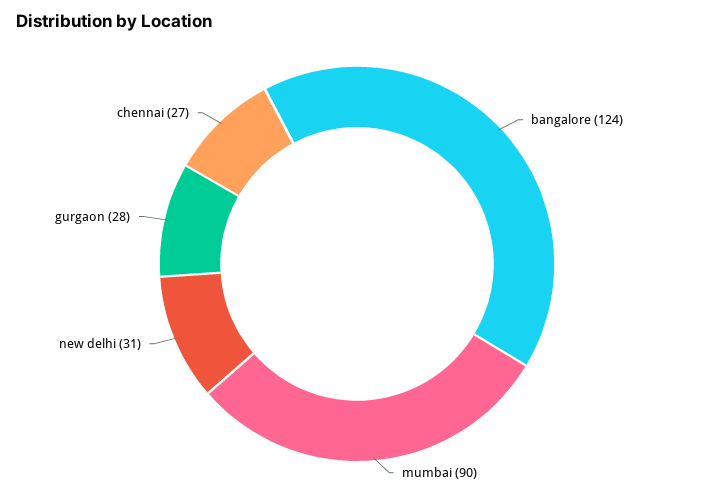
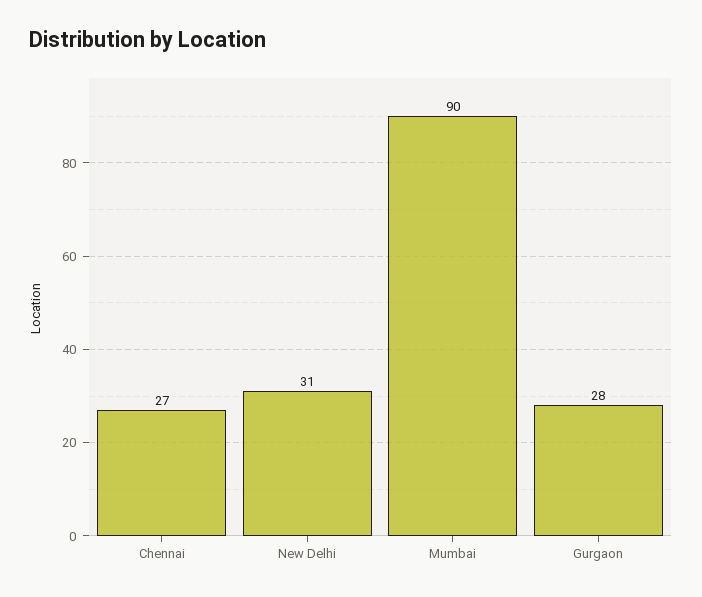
bangalore: 124 -> none

